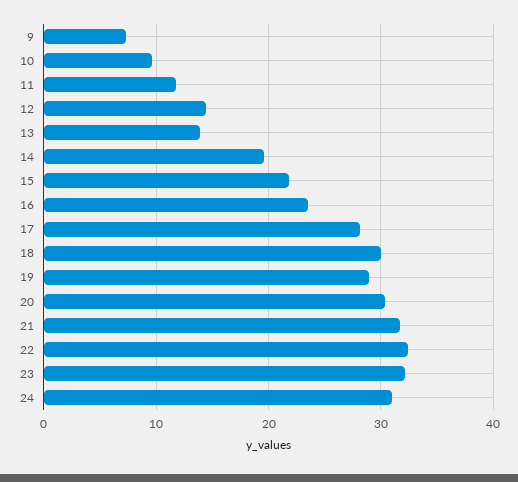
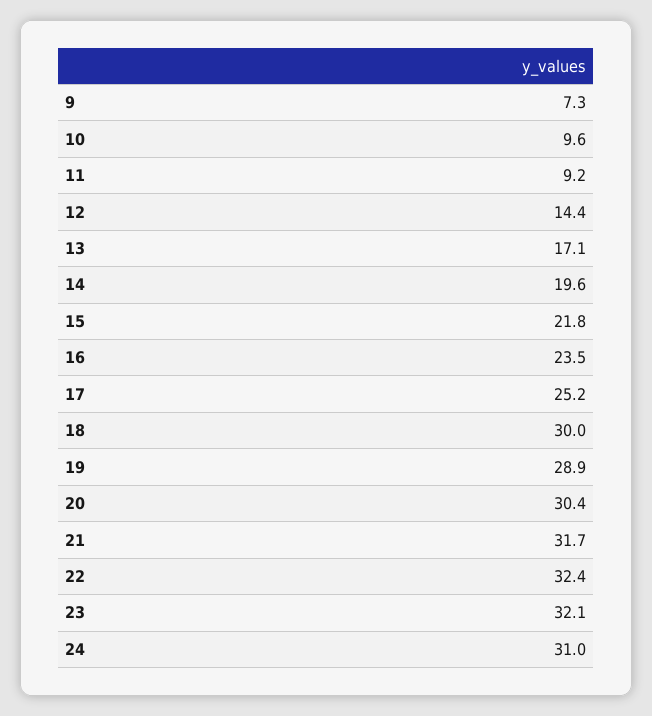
11: 12 -> 9.2
13: 14 -> 17.1
17: 28 -> 25.2

